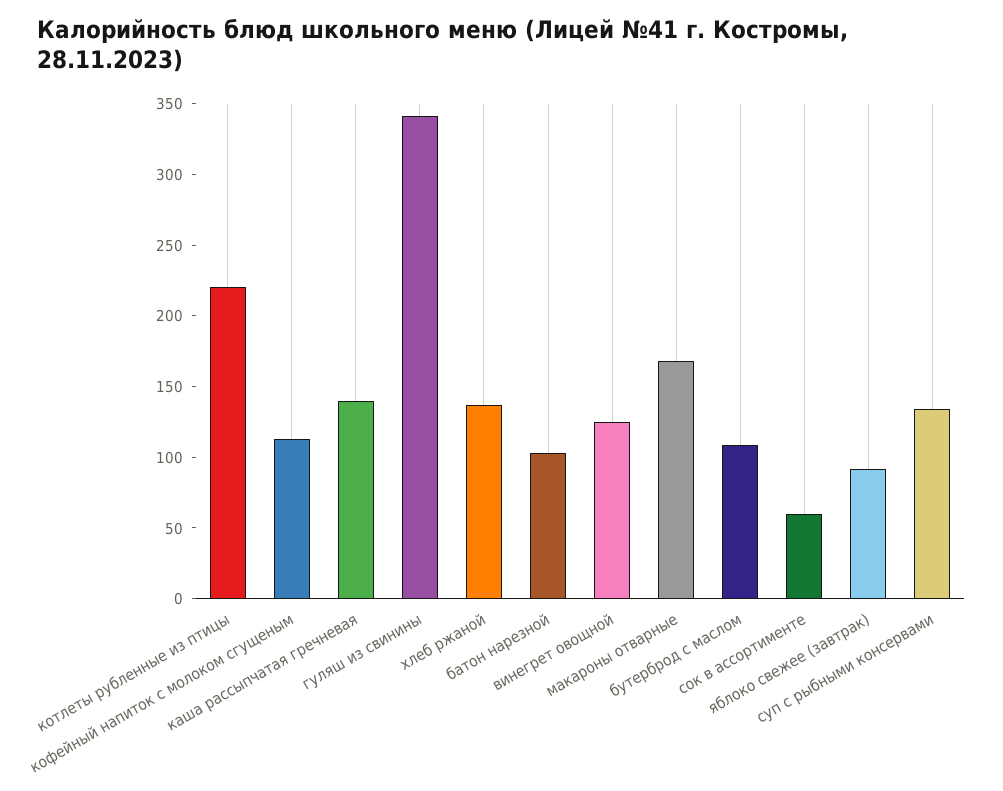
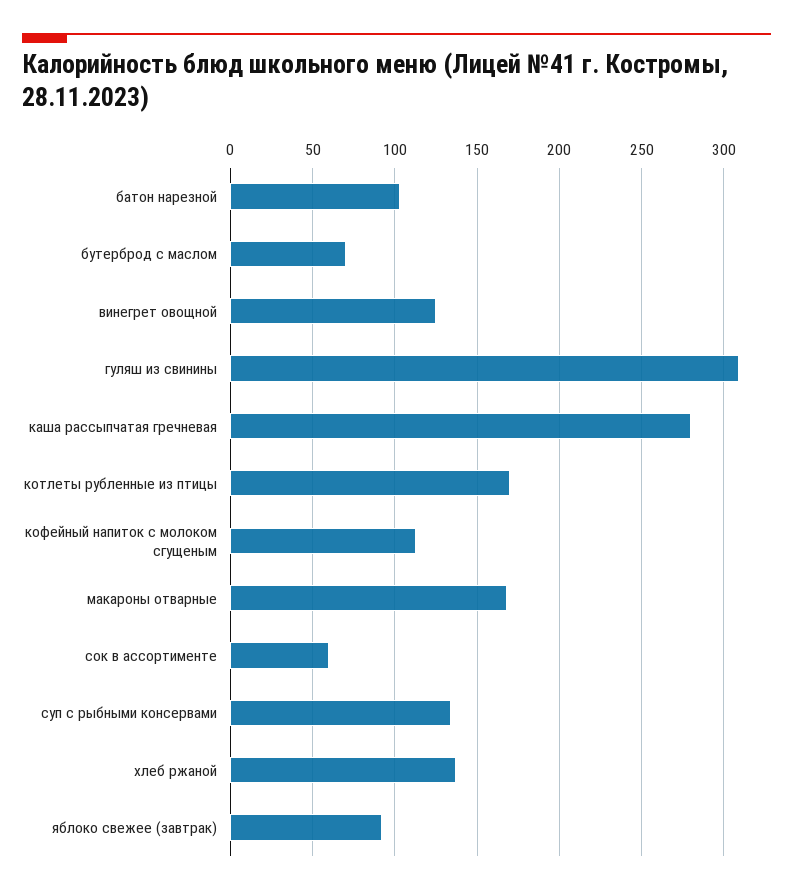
котлеты рубленные из птицы: 220 -> 170
каша рассыпчатая гречневая: 140 -> 280
гуляш из свинины: 340 -> 310
бутерброд с маслом: 110 -> 70

